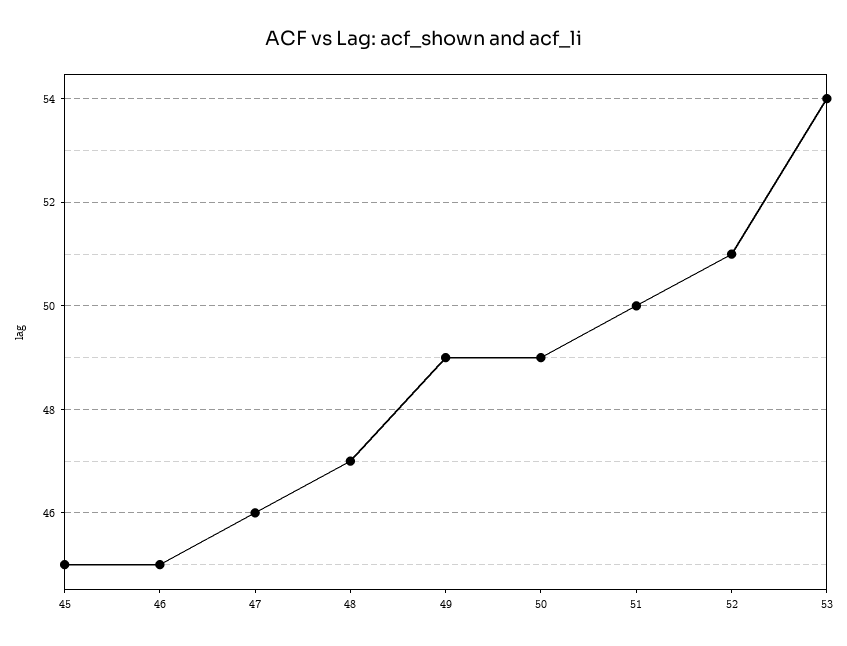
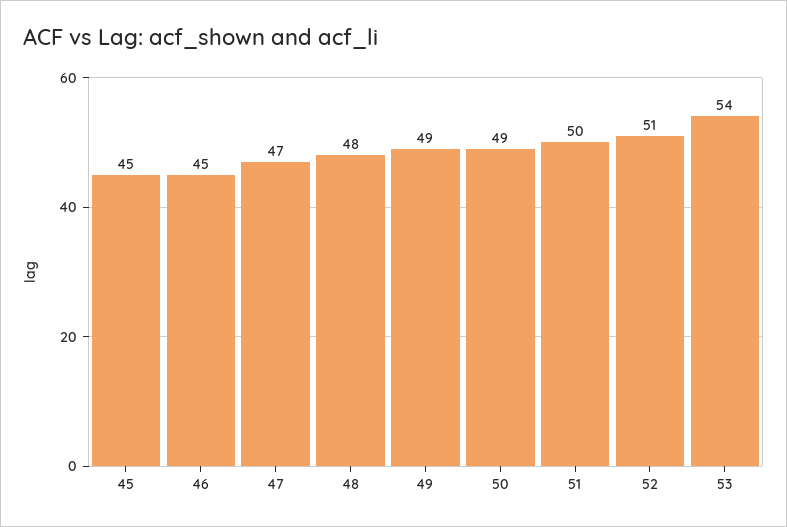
47: 46 -> 47
48: 47 -> 48

